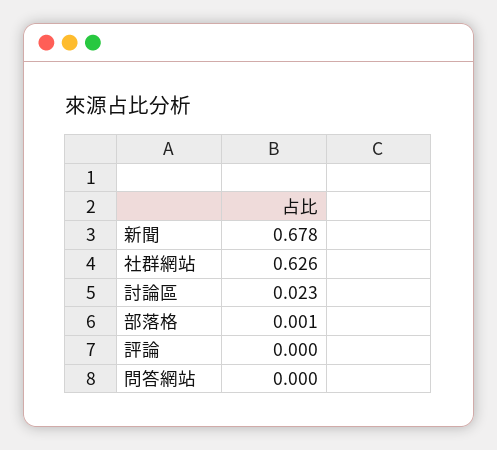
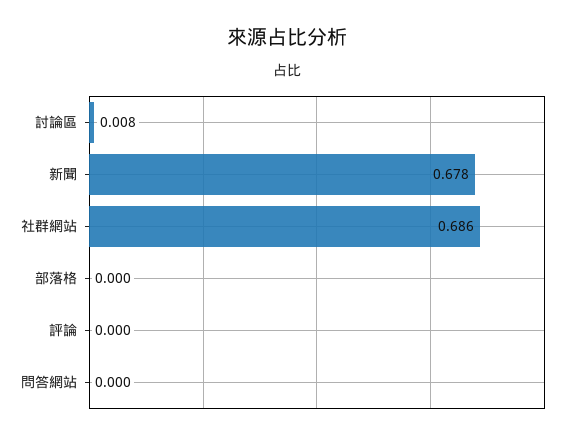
社群網站: 0.626 -> 0.686
討論區: 0.023 -> 0.008
部落格: 0.001 -> 0

